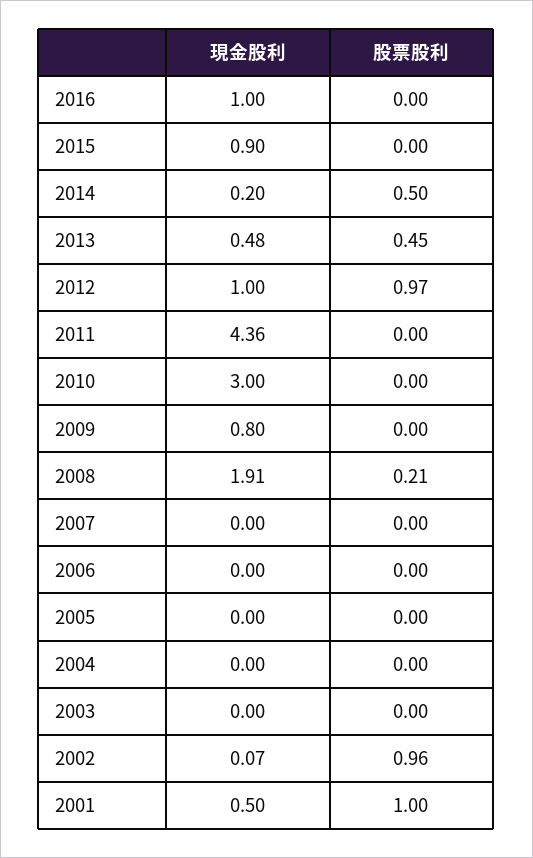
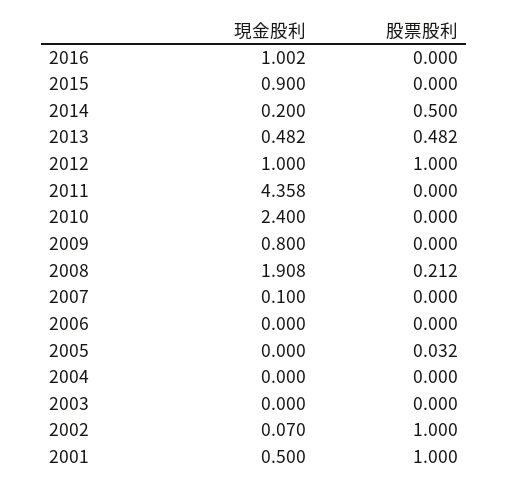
股票股利, 2013: 0.45 -> 0.482
股票股利, 2012: 0.97 -> 1
現金股利, 2010: 3 -> 2.4
現金股利, 2007: 0 -> 0.1
股票股利, 2005: 0 -> 0.032
股票股利, 2002: 0.96 -> 1

